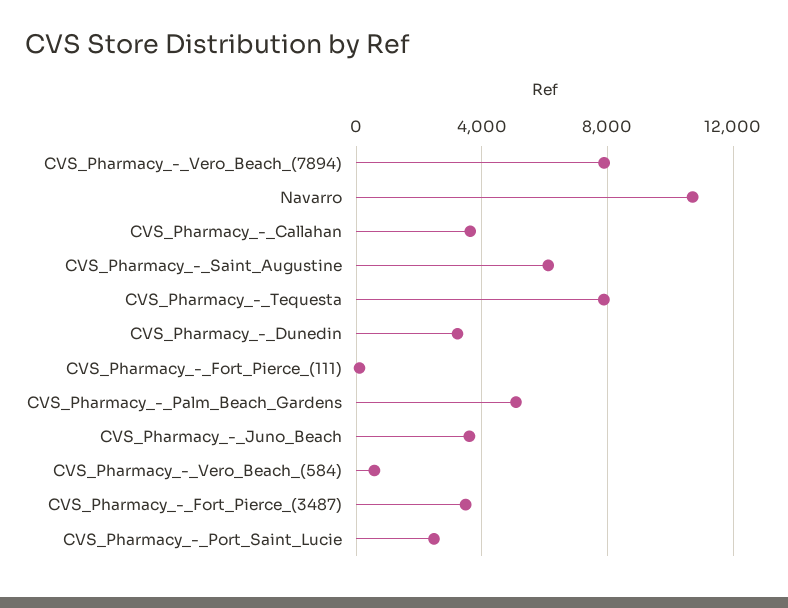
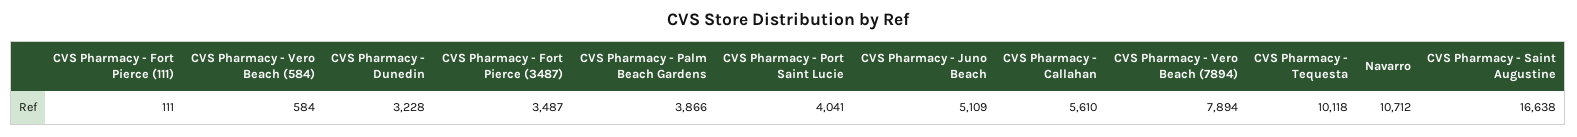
CVS_Pharmacy_-_Callahan: 3500 -> 5610
CVS_Pharmacy_-_Saint_Augustine: 6000 -> 16638
CVS_Pharmacy_-_Tequesta: 8000 -> 10118
CVS_Pharmacy_-_Palm_Beach_Gardens: 5000 -> 3866
CVS_Pharmacy_-_Juno_Beach: 3500 -> 5109
CVS_Pharmacy_-_Port_Saint_Lucie: 2500 -> 4041

